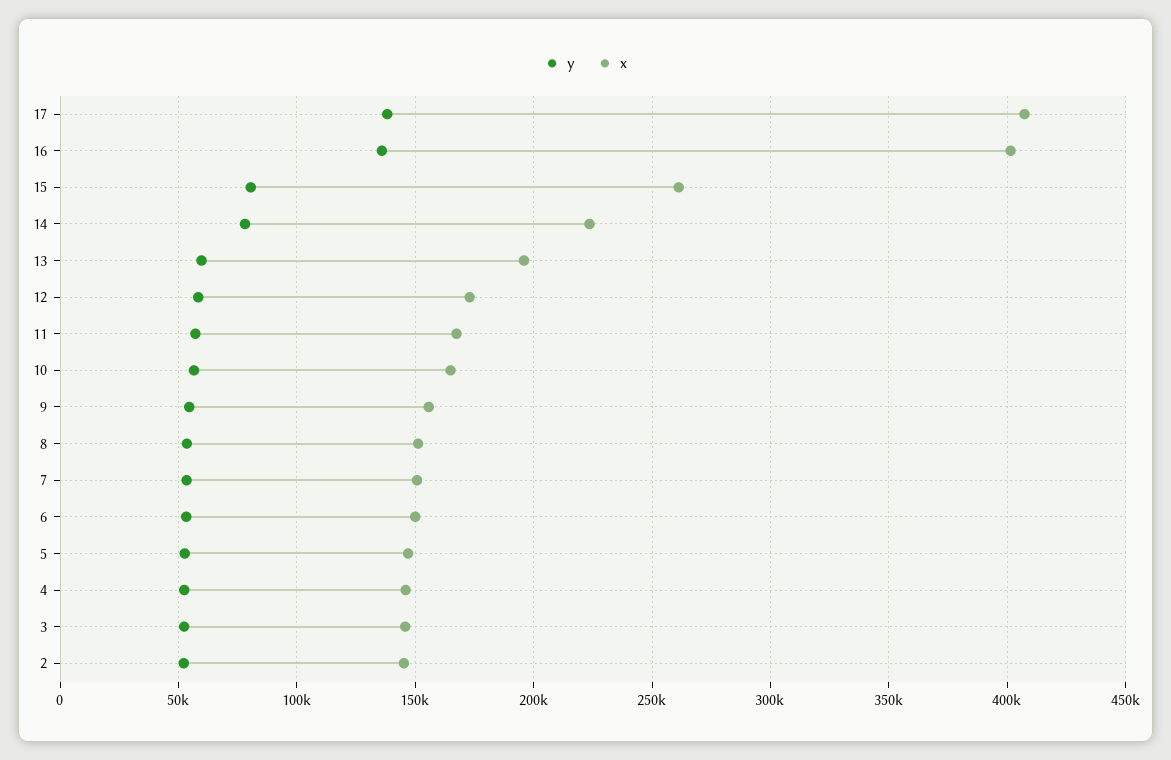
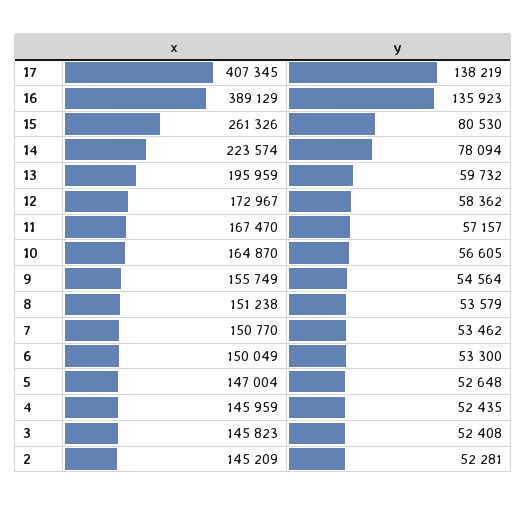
x, 16: 400000 -> 389129

